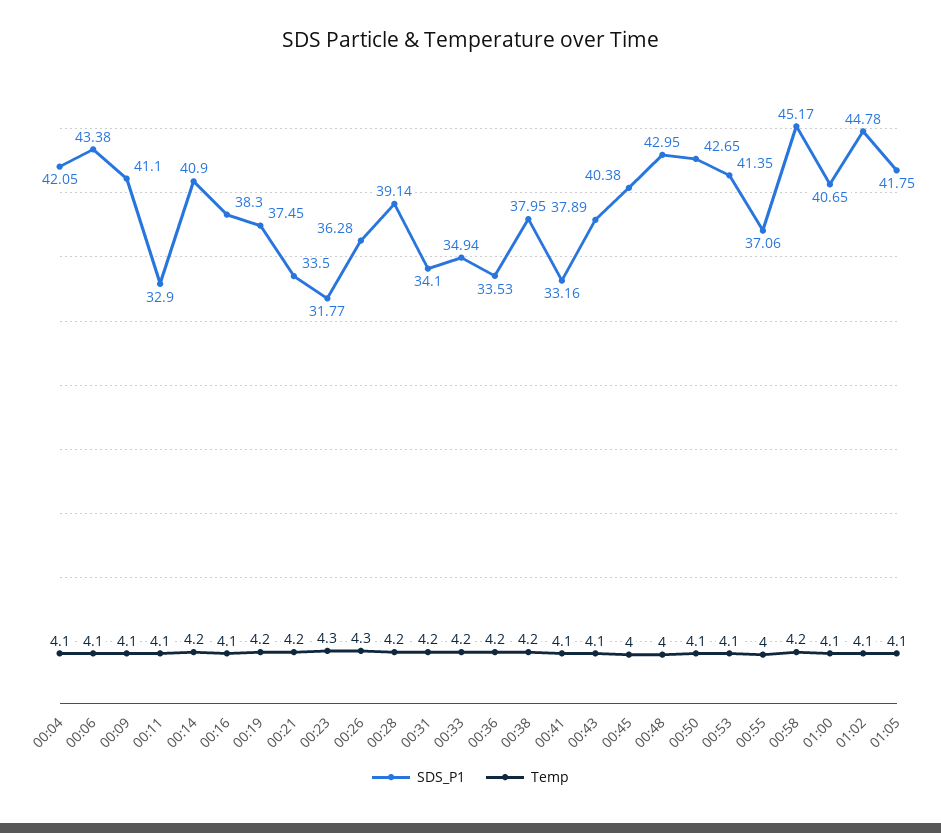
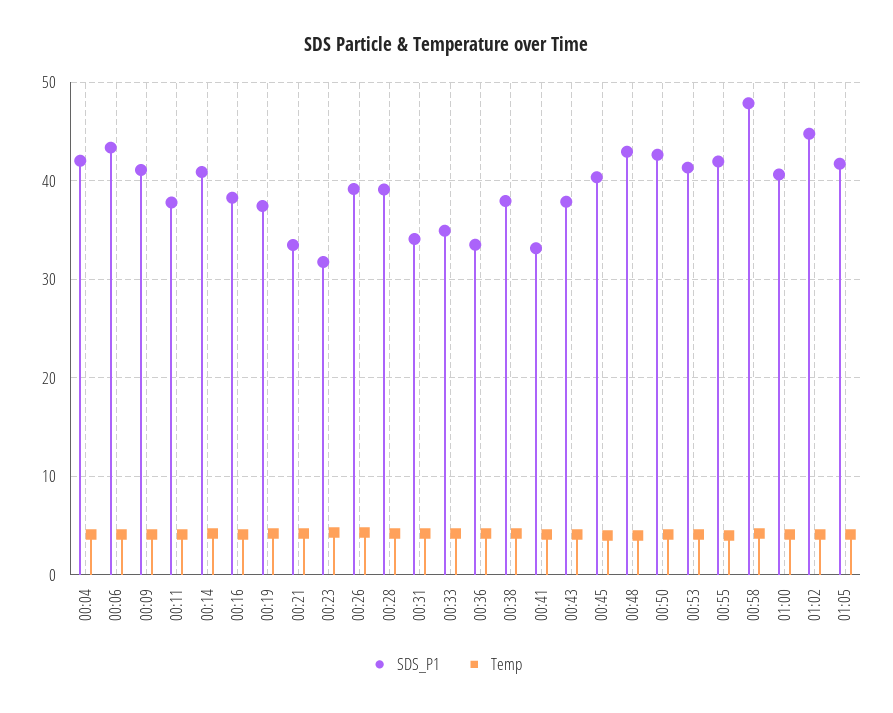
SDS_P1, 00:11: 32.9 -> 38
SDS_P1, 00:26: 36.28 -> 39
SDS_P1, 00:55: 37.06 -> 42
SDS_P1, 00:58: 45.17 -> 48

